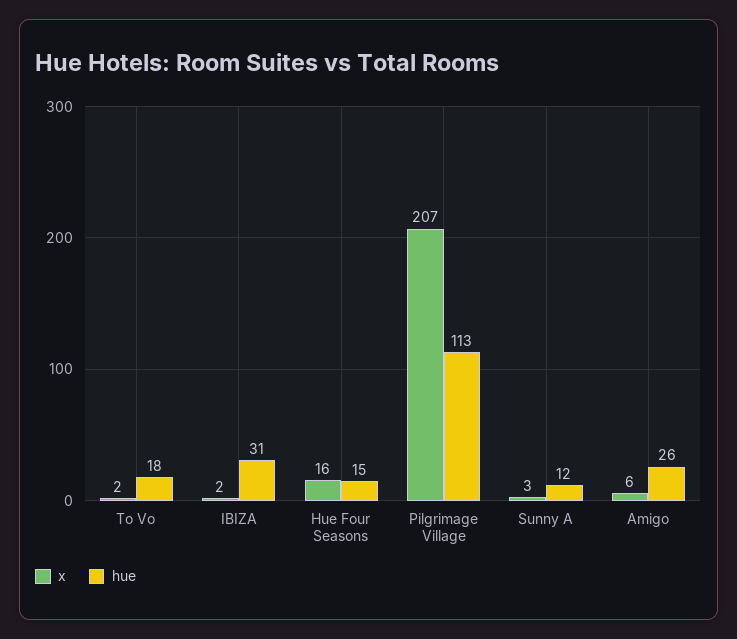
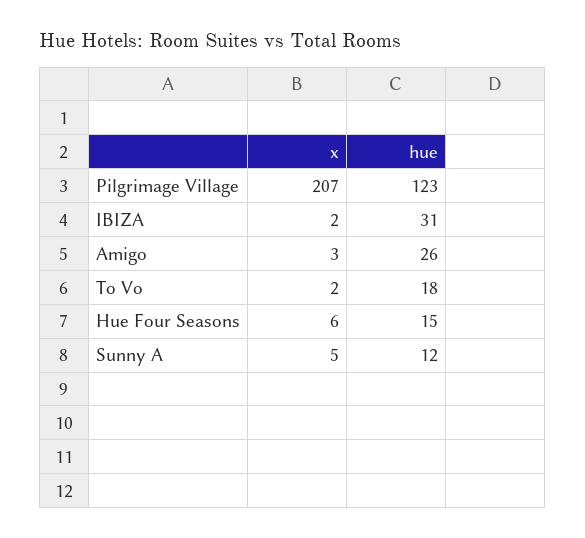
x, Hue Four Seasons: 16 -> 6
hue, Pilgrimage Village: 113 -> 123
x, Sunny A: 3 -> 5
x, Amigo: 6 -> 3

